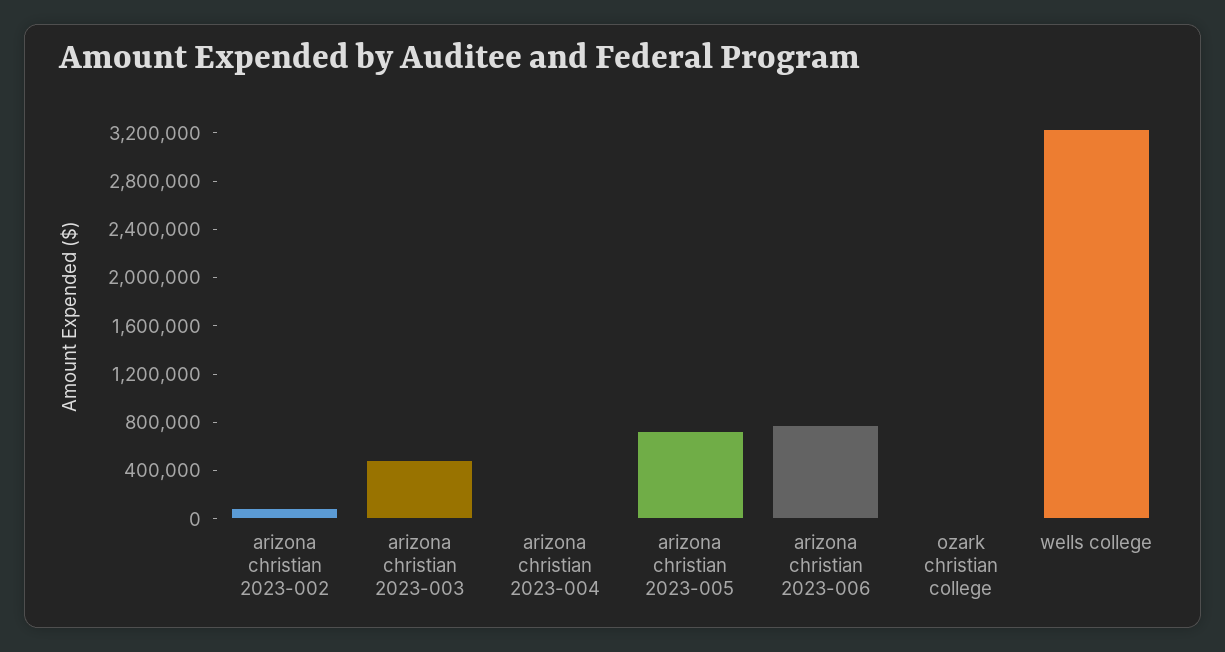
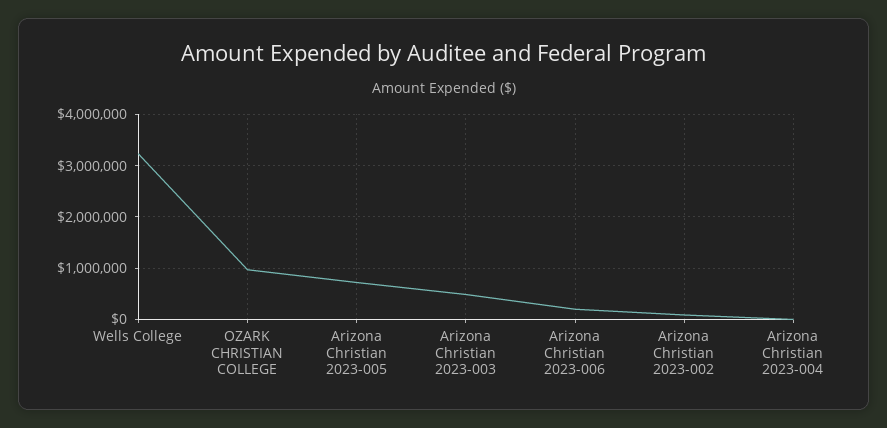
arizona christian 2023-006: 800000 -> 200000
ozark christian college: 0 -> 1000000

